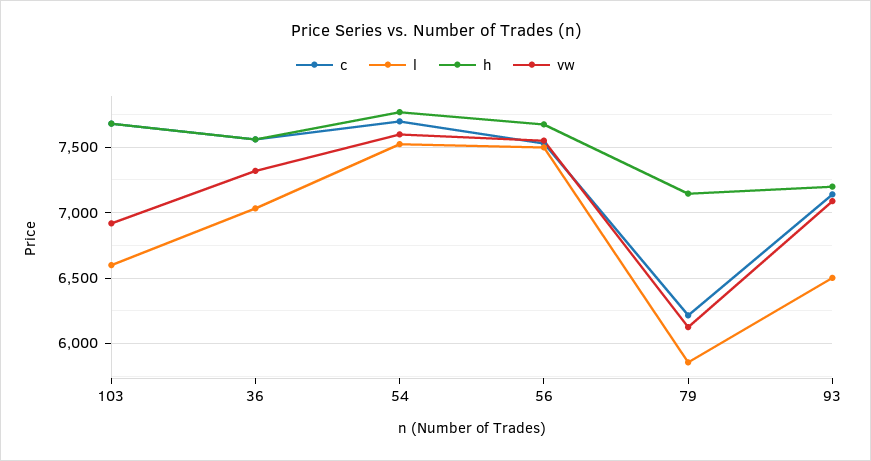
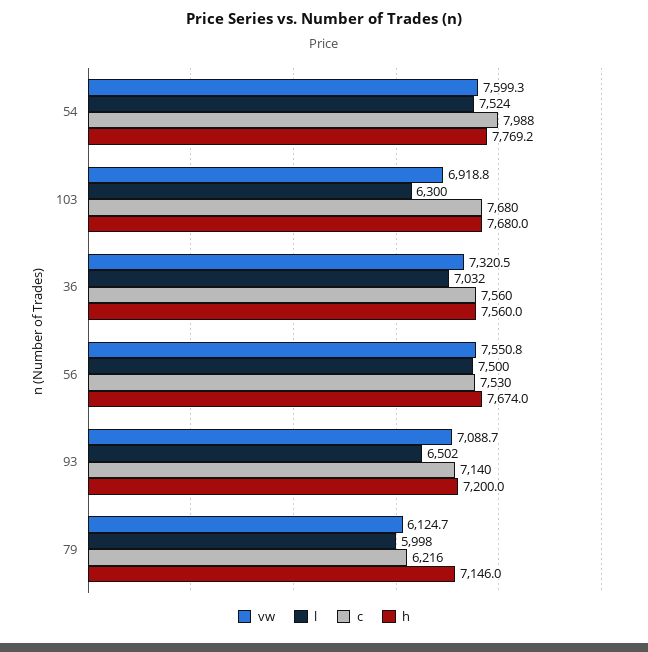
l, 103: 6600 -> 6300
c, 54: 7700 -> 7988
l, 79: 5850 -> 5998

